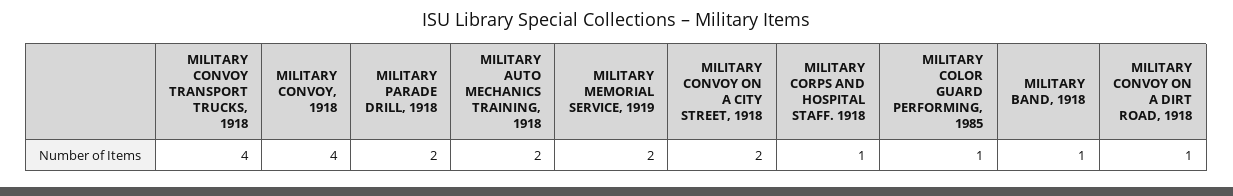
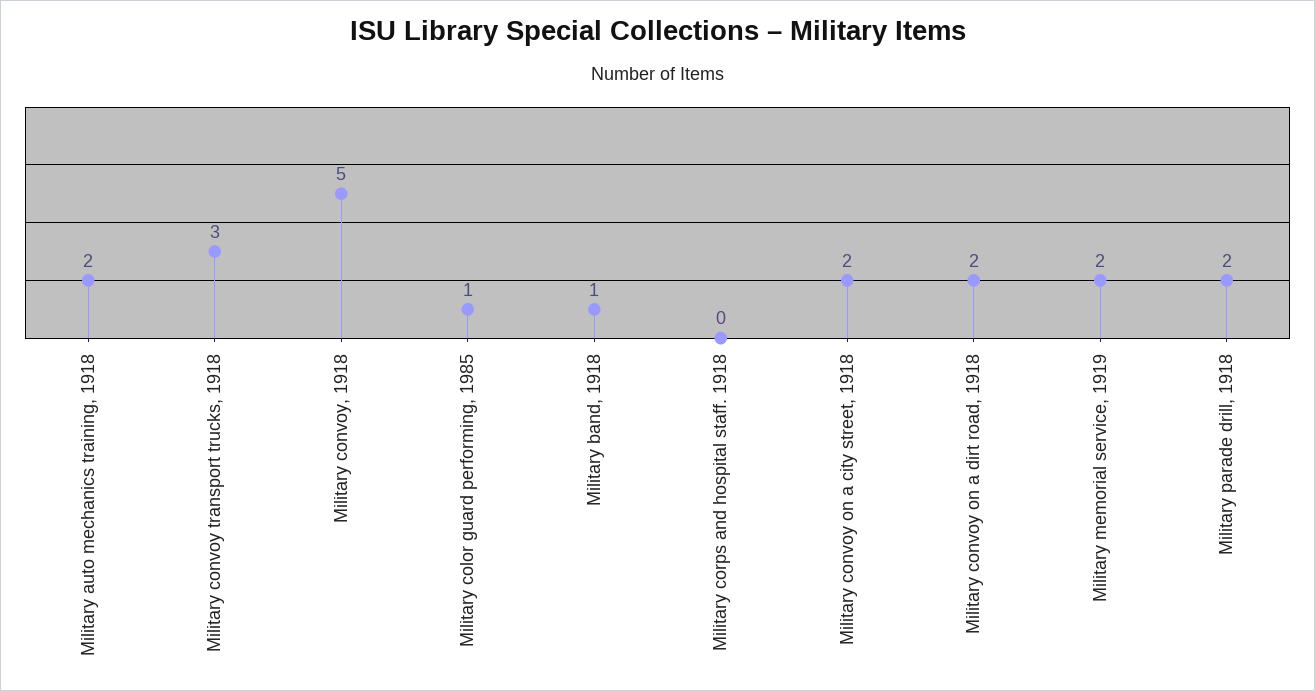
MILITARY CONVOY TRANSPORT TRUCKS, 1918: 4 -> 3
MILITARY CONVOY, 1918: 4 -> 5
MILITARY CORPS AND HOSPITAL STAFF. 1918: 1 -> 0
MILITARY CONVOY ON A DIRT ROAD, 1918: 1 -> 2

